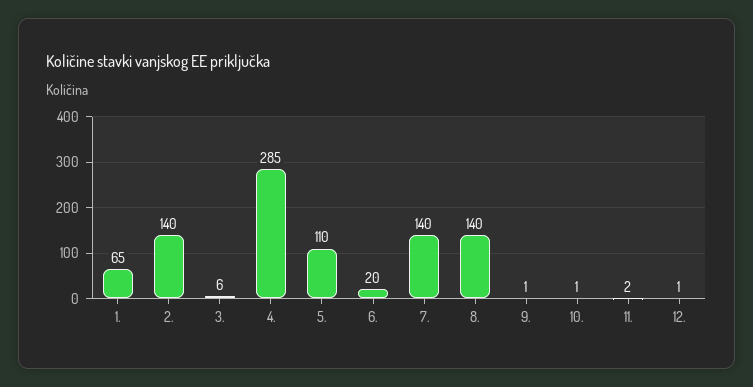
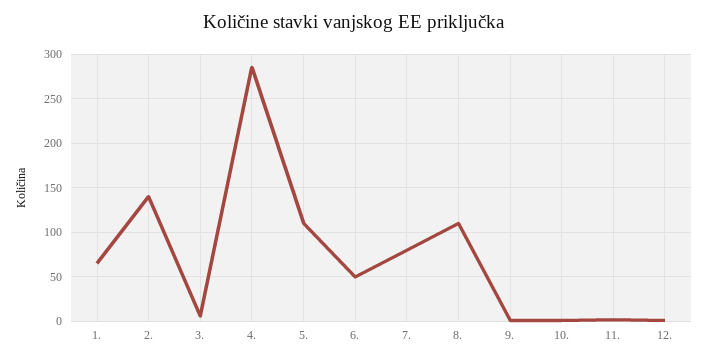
6.: 20 -> 50
7.: 140 -> 80
8.: 140 -> 110

